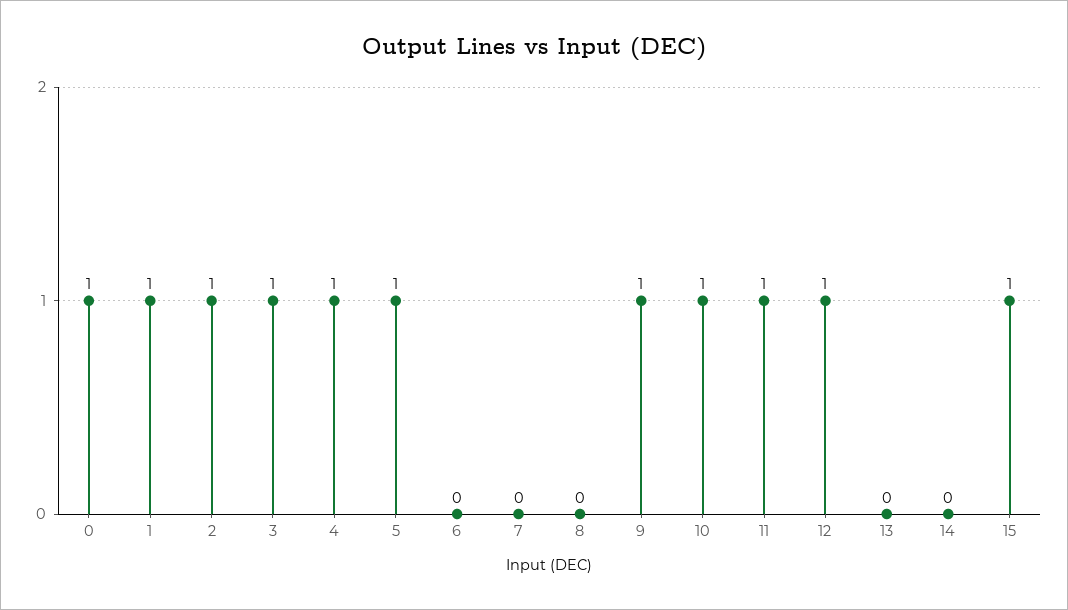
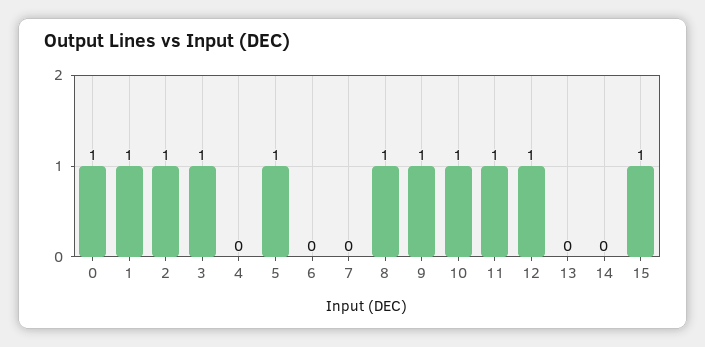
4: 1 -> 0
8: 0 -> 1

